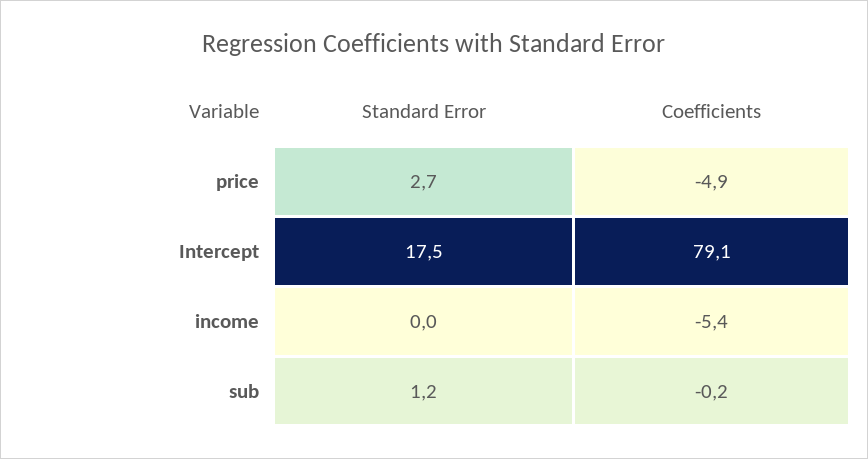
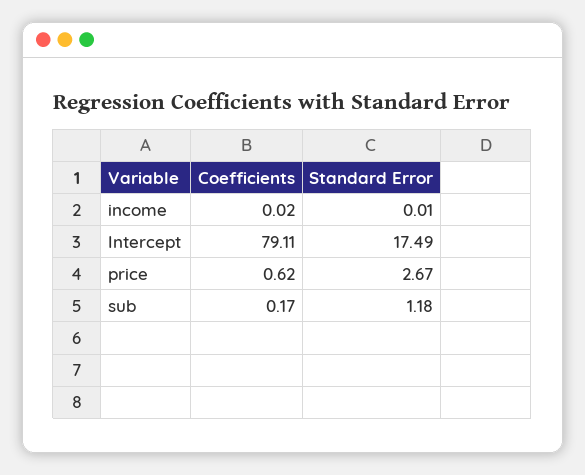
Coefficients, price: -4.9 -> 0.62
Coefficients, income: -5.4 -> 0.02
Coefficients, sub: -0.2 -> 0.17

